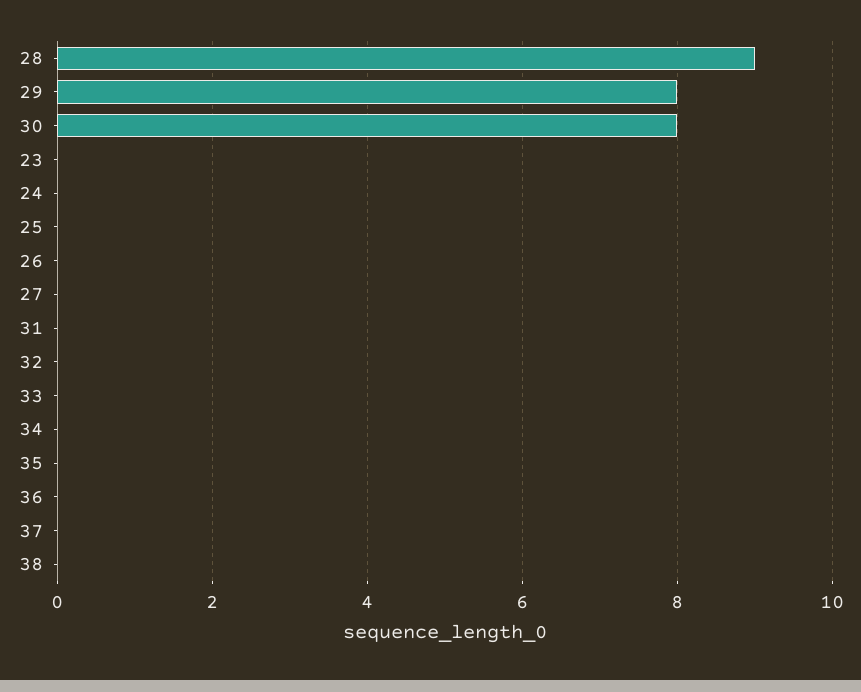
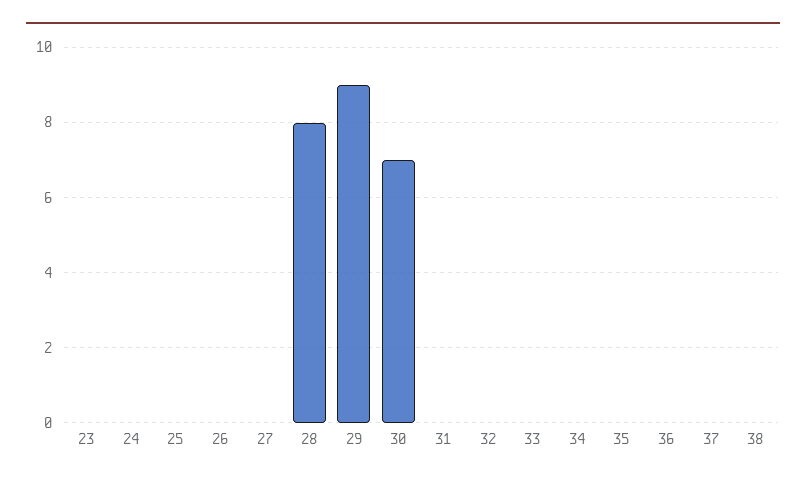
28: 9 -> 8
29: 8 -> 9
30: 8 -> 7

